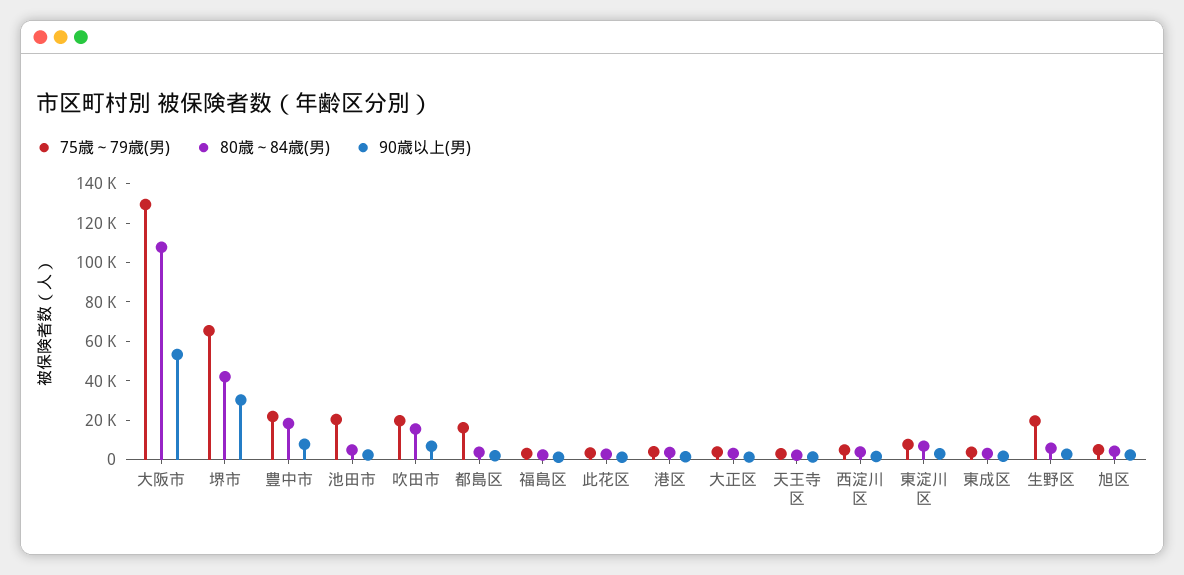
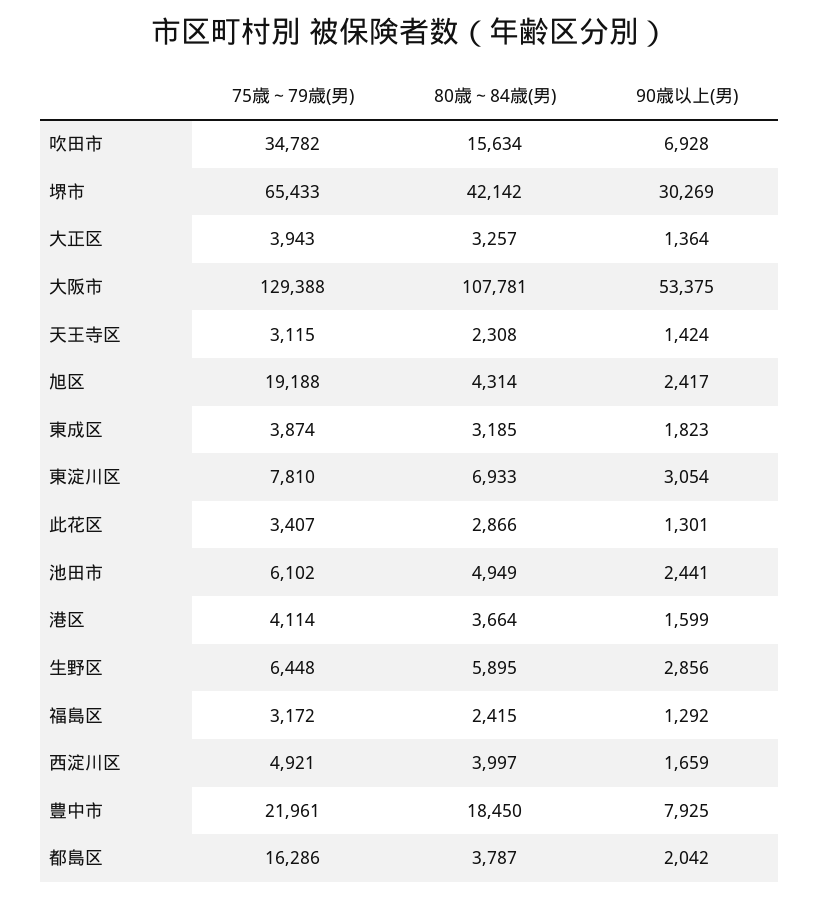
75歳～79歳(男), 池田市: 20000 -> 6102
75歳～79歳(男), 吹田市: 20000 -> 34782
75歳～79歳(男), 生野区: 20000 -> 6448
75歳～79歳(男), 旭区: 5000 -> 19188

